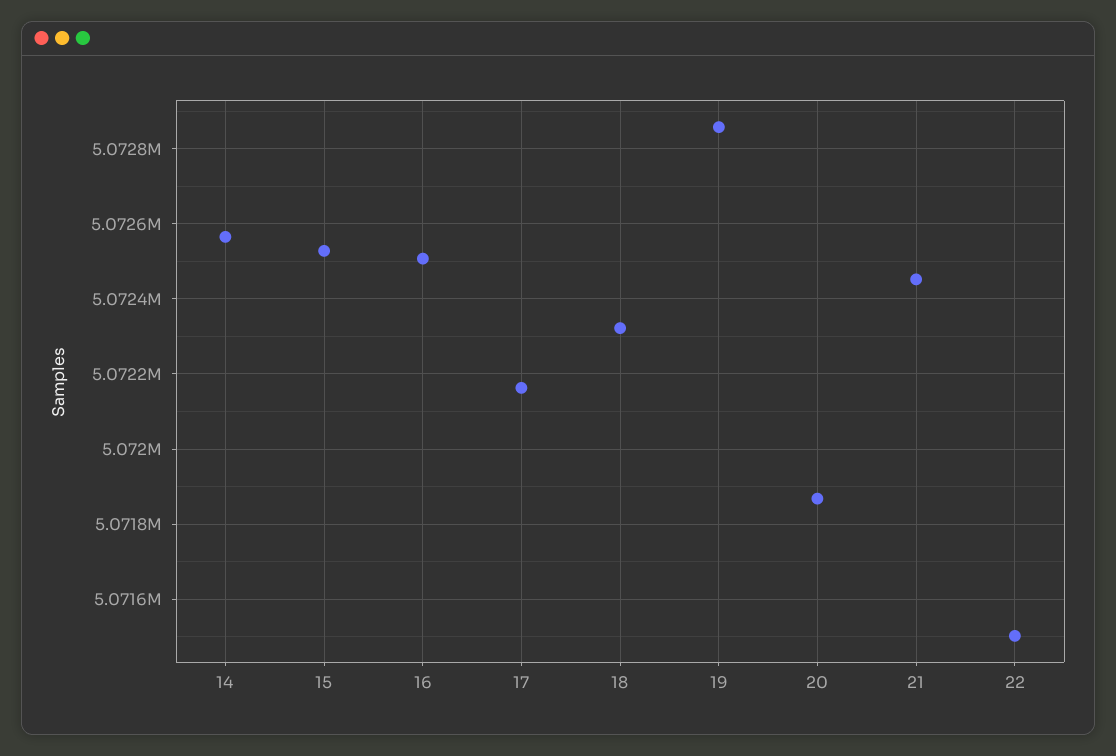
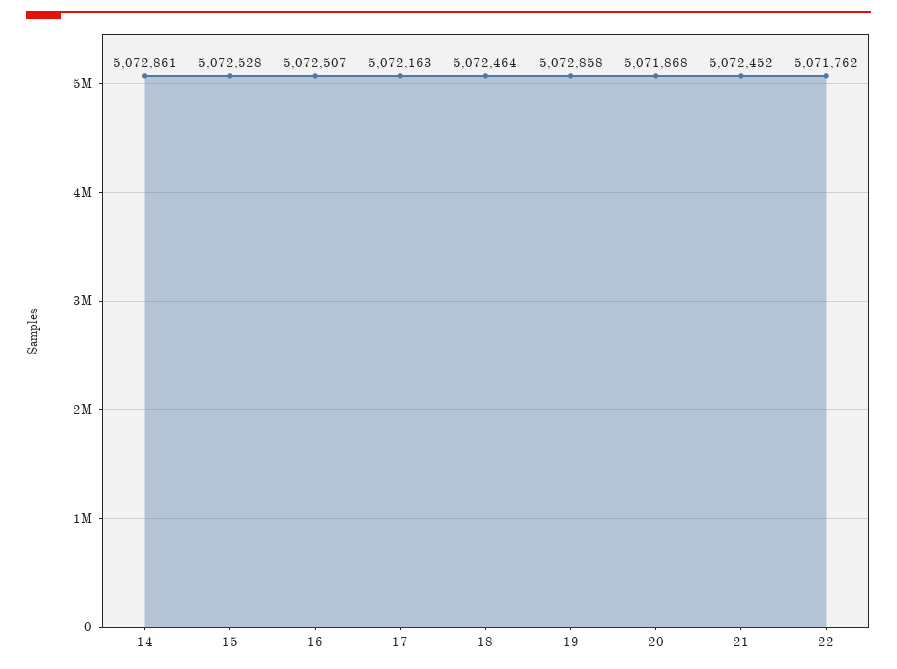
14: 5072560 -> 5072861
18: 5072320 -> 5072464
22: 5071500 -> 5071762

